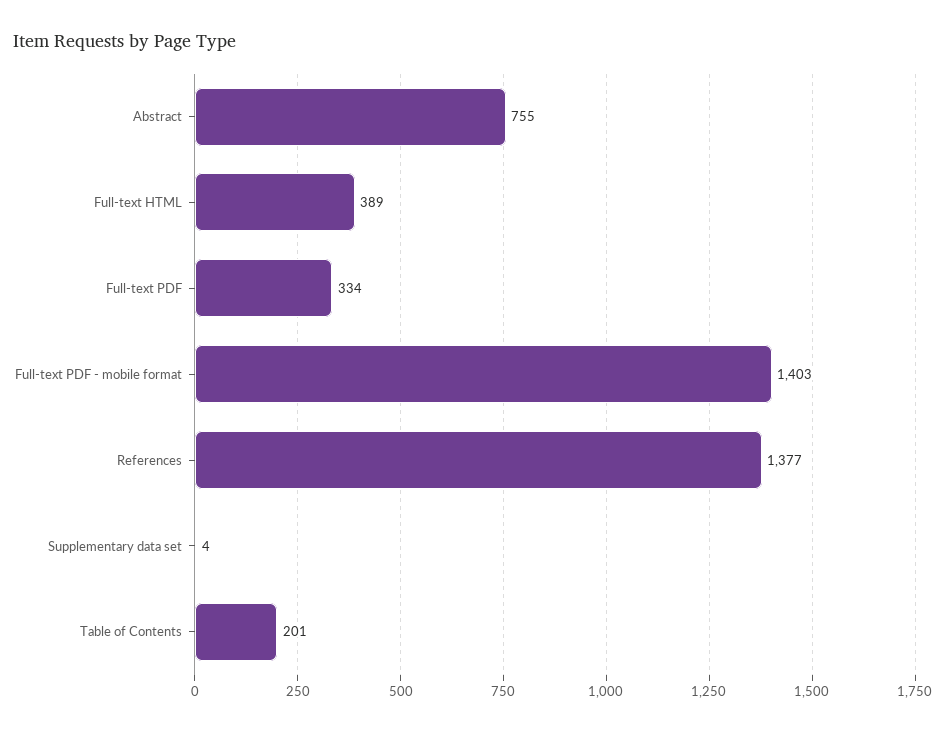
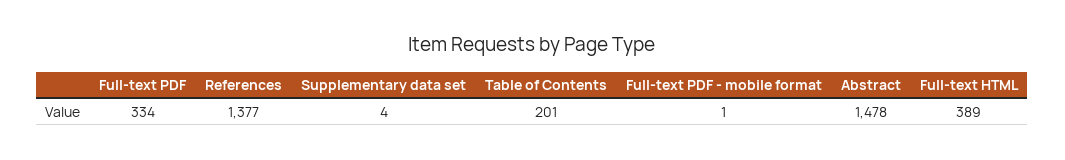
Abstract: 755 -> 1478
Full-text PDF - mobile format: 1403 -> 1

